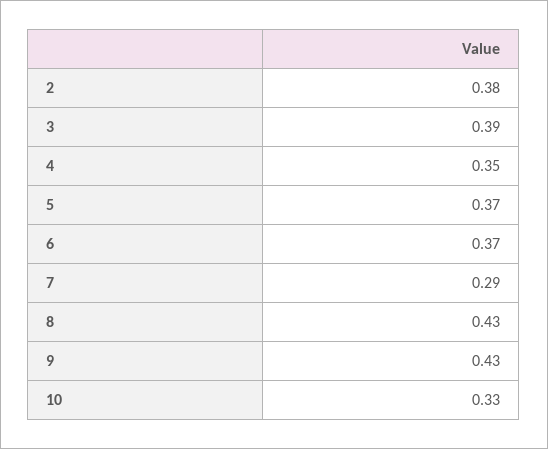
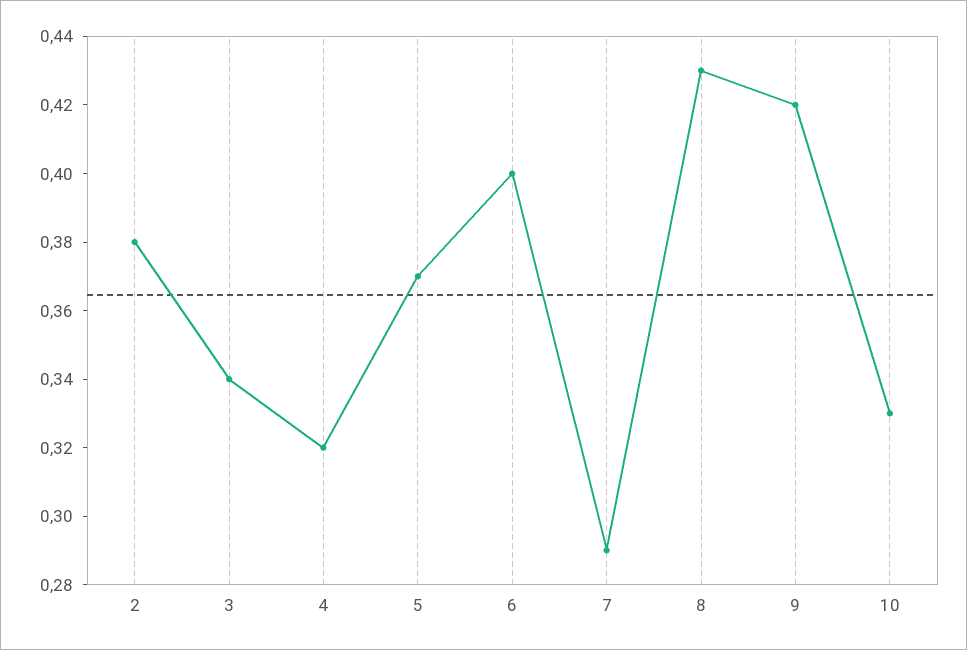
3: 0.39 -> 0.34
4: 0.35 -> 0.32
6: 0.37 -> 0.4
9: 0.43 -> 0.42

